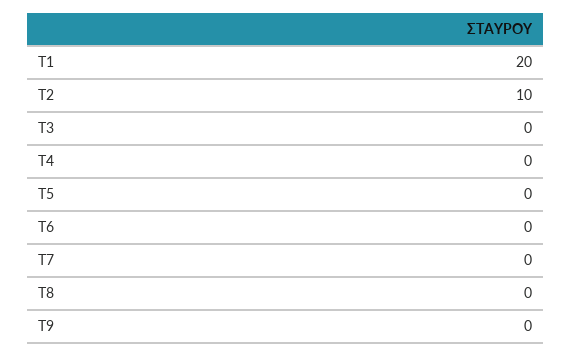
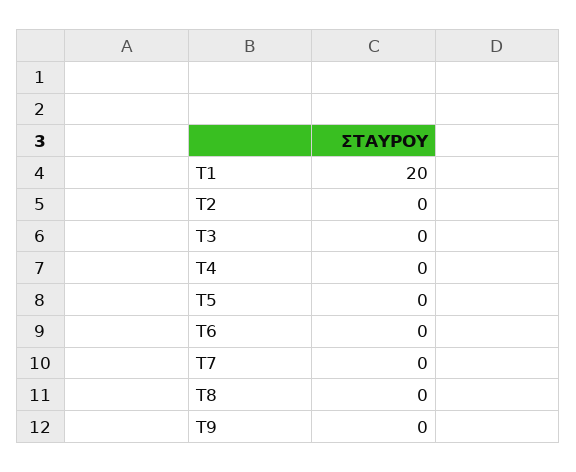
T2: 10 -> 0

